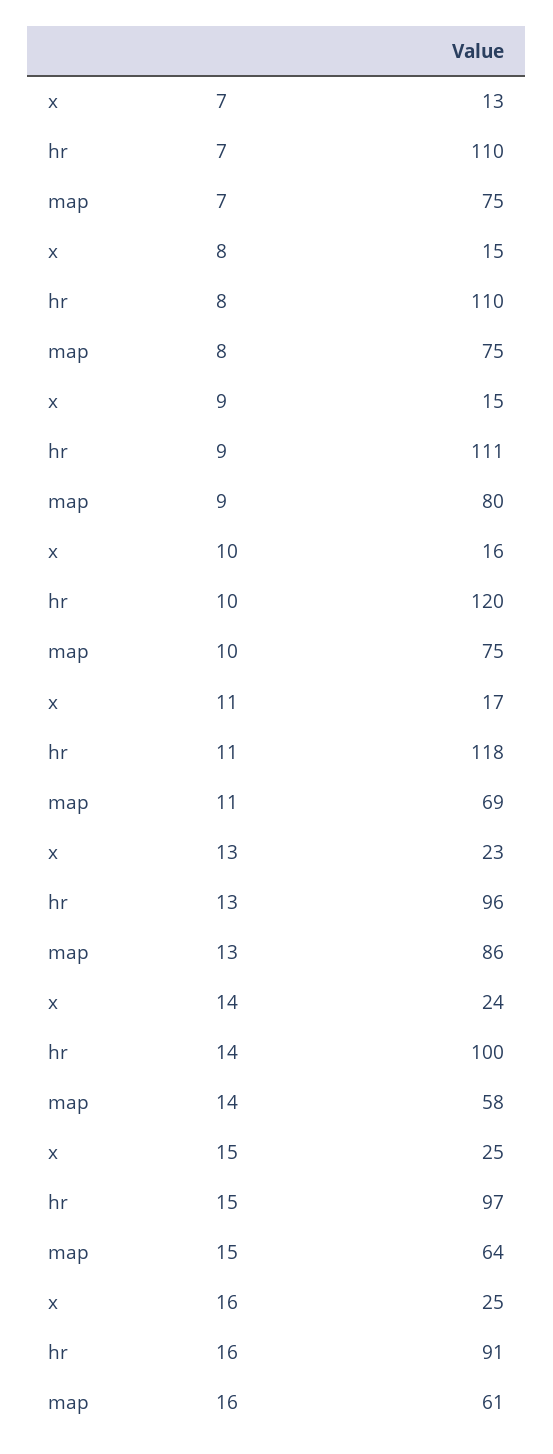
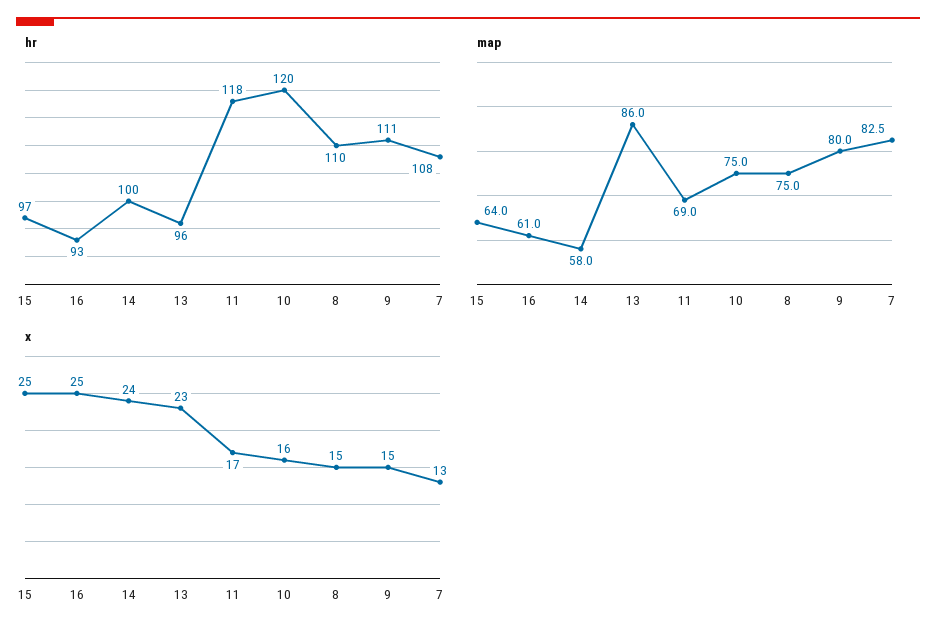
hr, 7: 110 -> 108
map, 7: 75 -> 82.5
hr, 16: 91 -> 93

